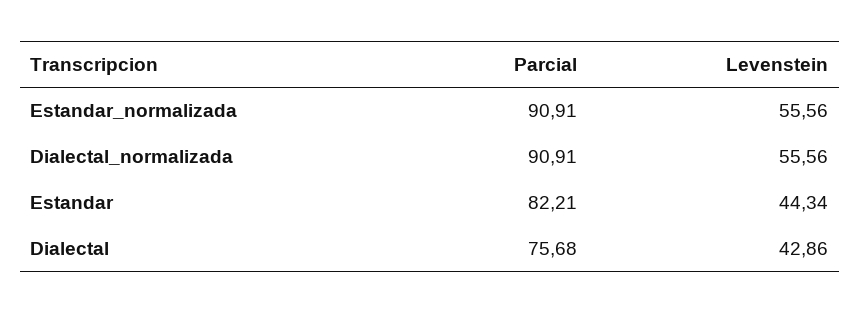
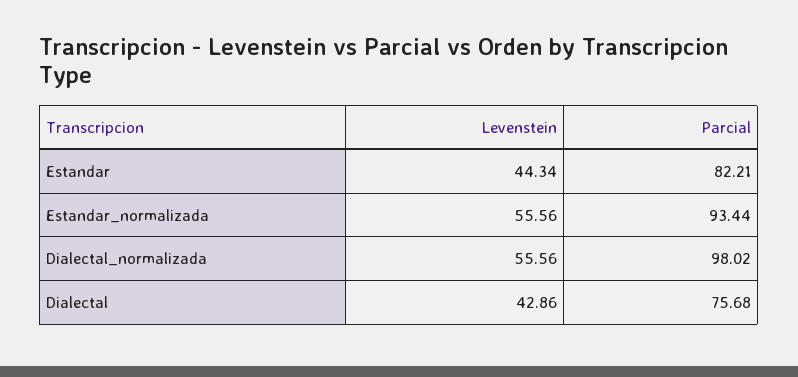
Parcial, Estandar_normalizada: 90.91 -> 93.44
Parcial, Dialectal_normalizada: 90.91 -> 98.02

